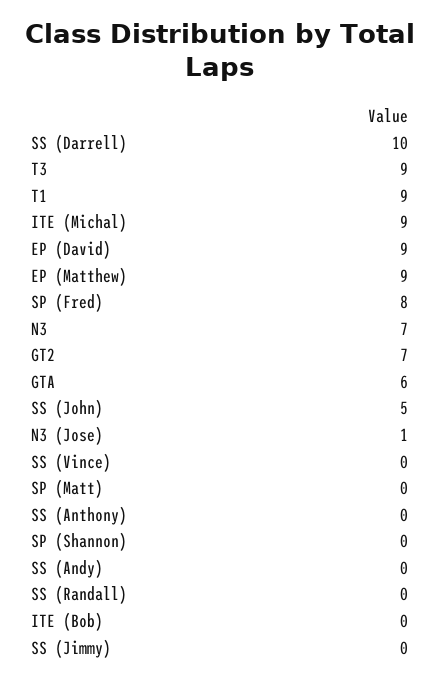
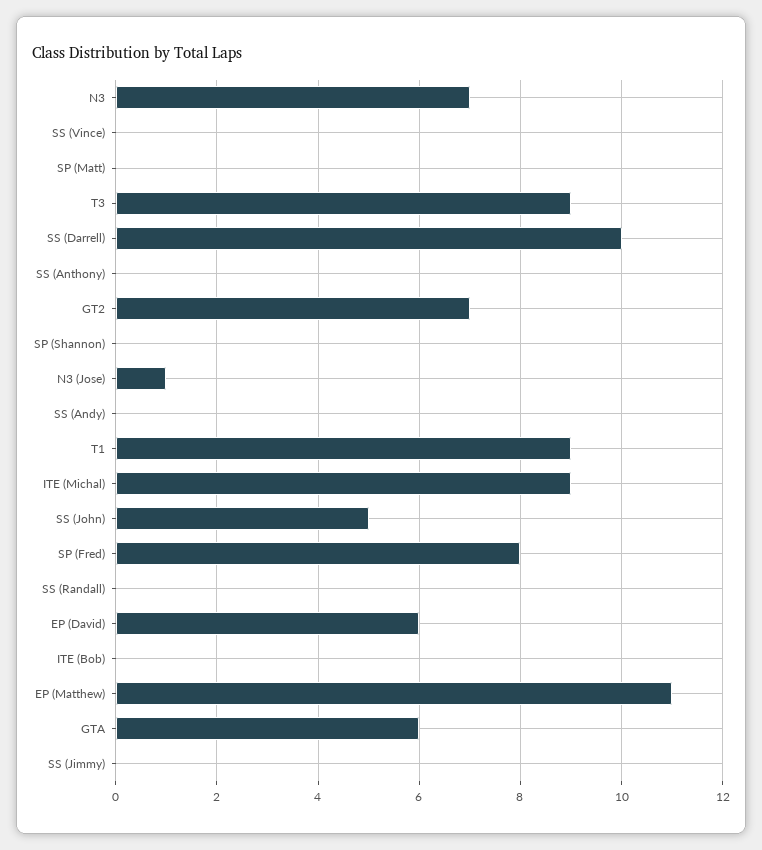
EP (David): 9 -> 6
EP (Matthew): 9 -> 11

